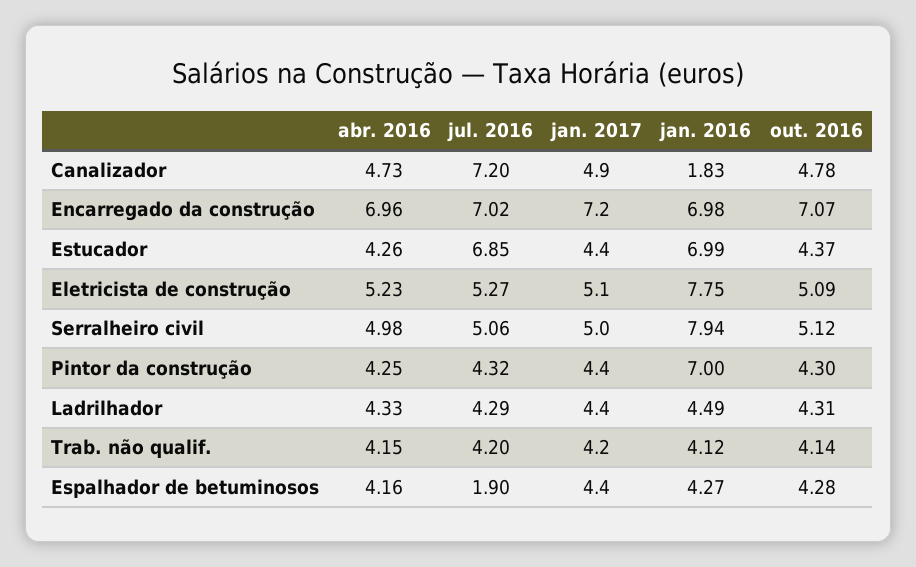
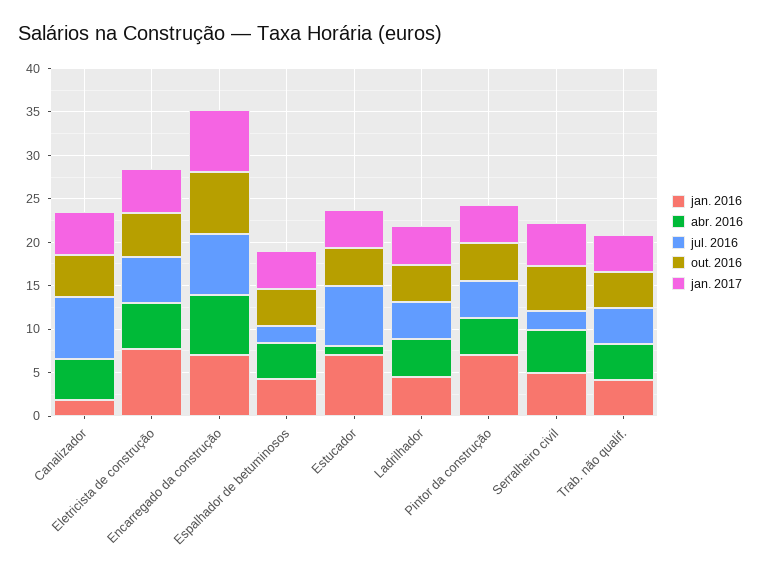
abr. 2016, Estucador: 4.26 -> 1
jul. 2016, Serralheiro civil: 5.06 -> 2
jan. 2016, Serralheiro civil: 7.94 -> 5

